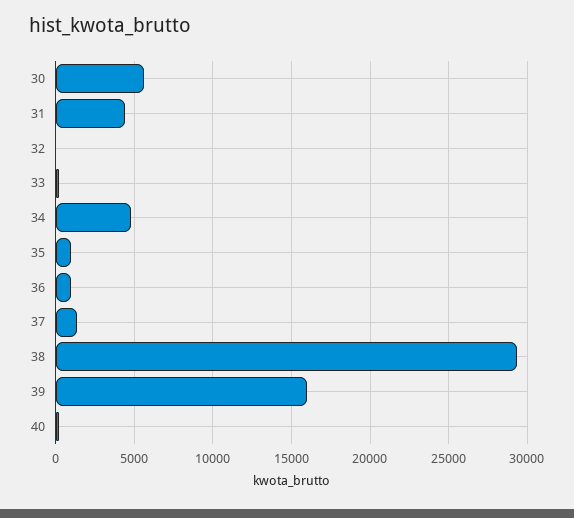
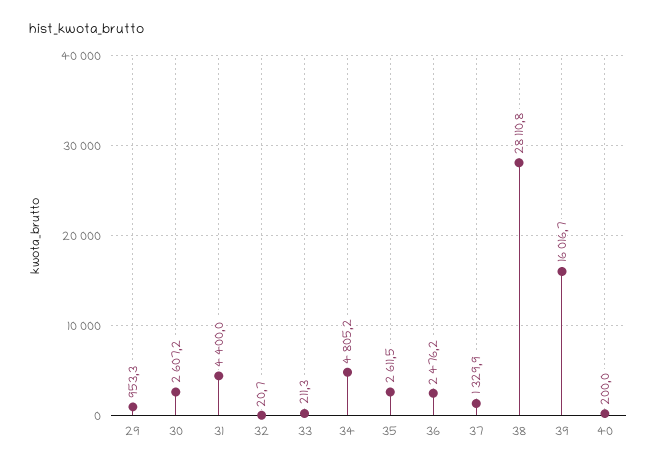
30: 5500 -> 2607.2
35: 1000 -> 2611.5
36: 1000 -> 2476.2
38: 29500 -> 28110.8
29: none -> 953.3

